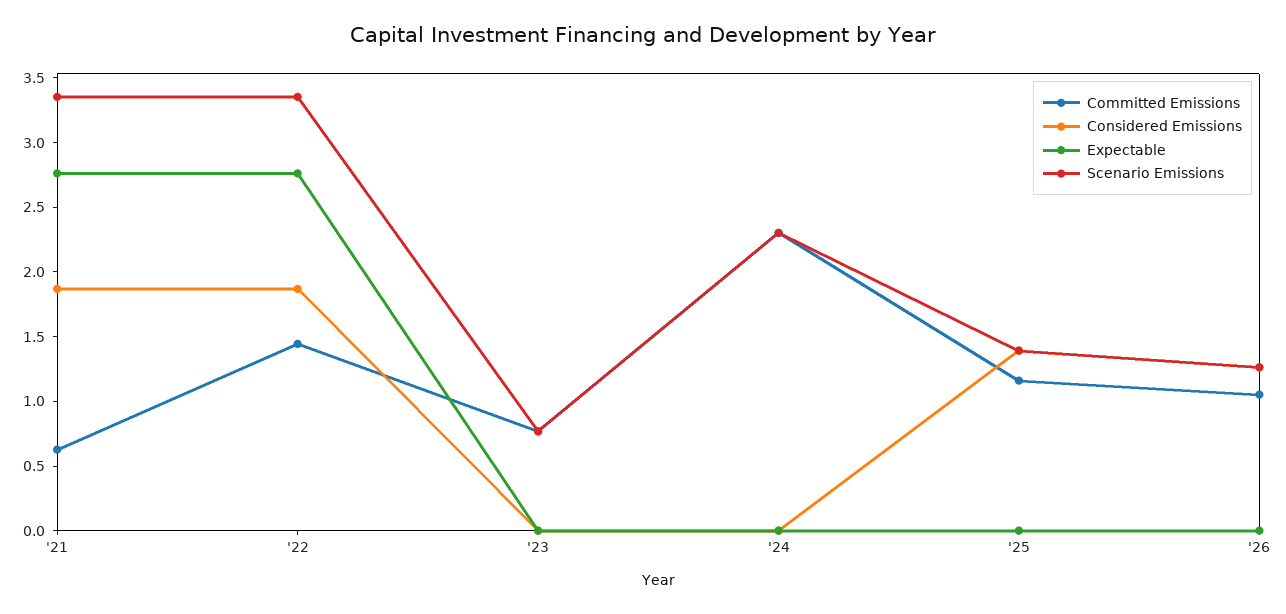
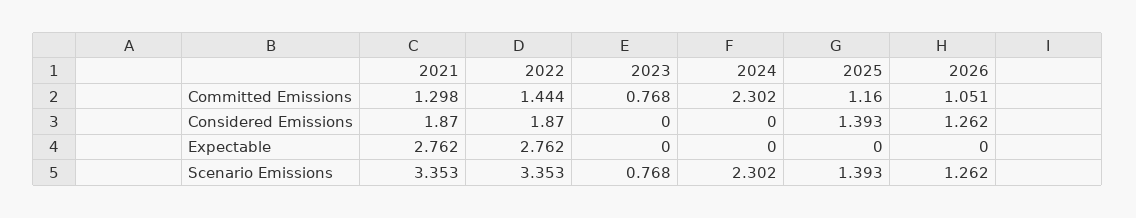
Committed Emissions, '21: 0.6 -> 1.298

